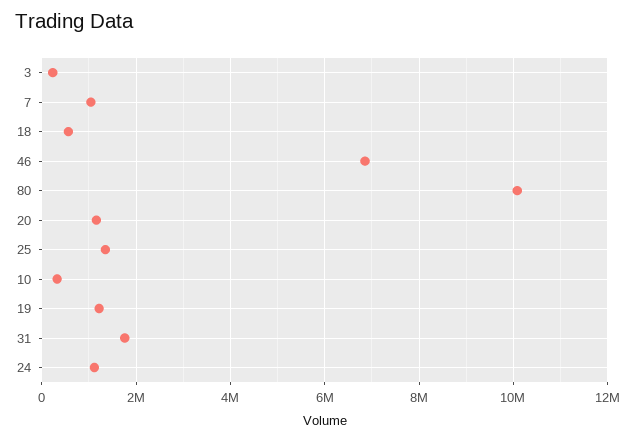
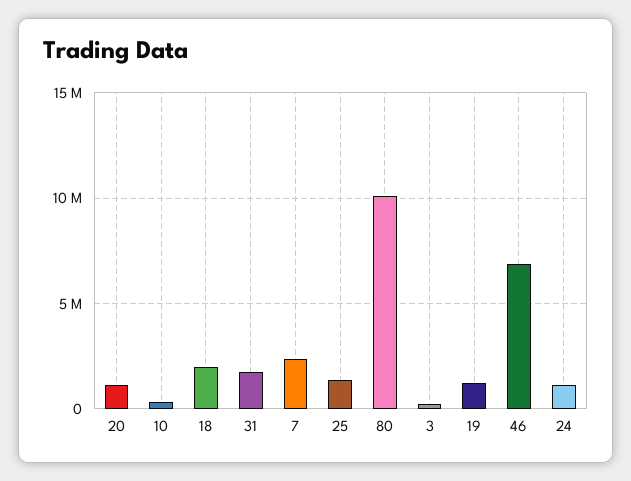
7: 1000000 -> 2500000
18: 600000 -> 2000000

